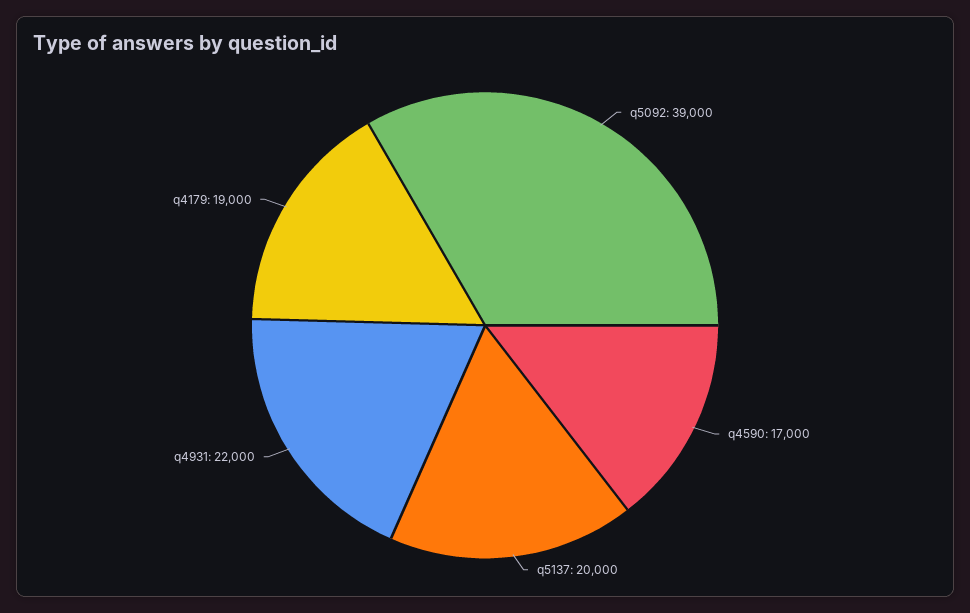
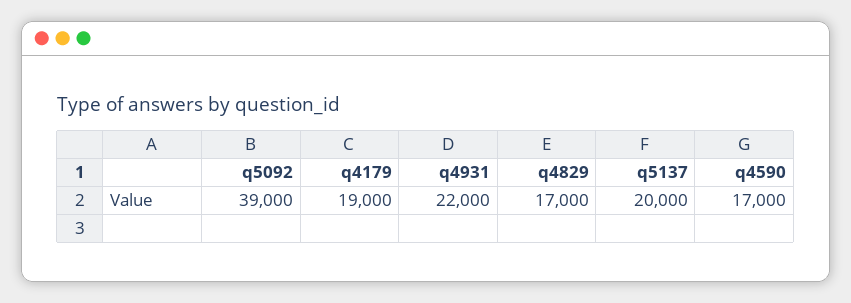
q4829: none -> 17000

